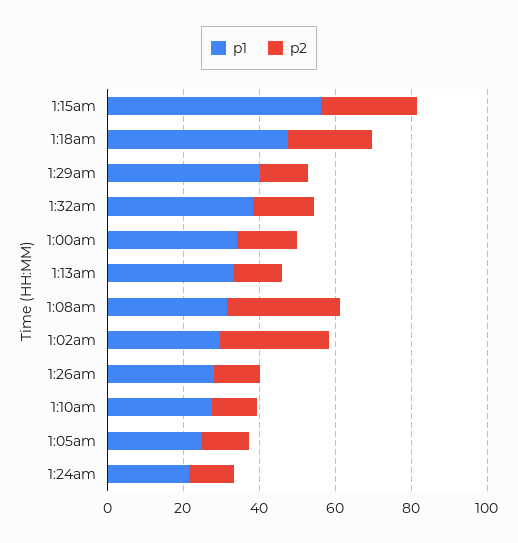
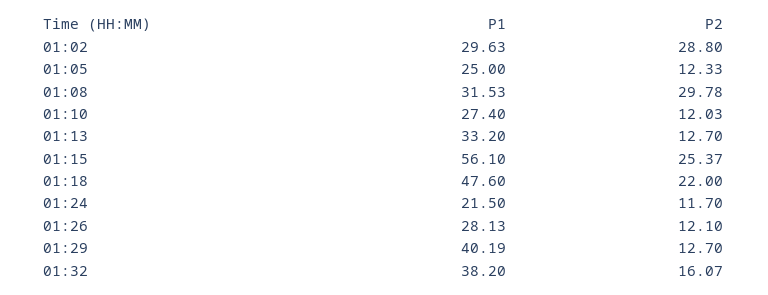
p1, 1:00am: 35 -> none
p2, 1:00am: 15 -> none

